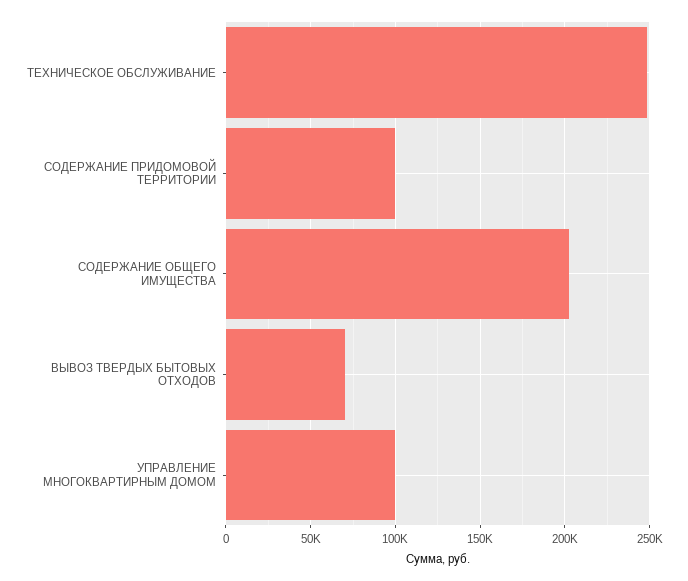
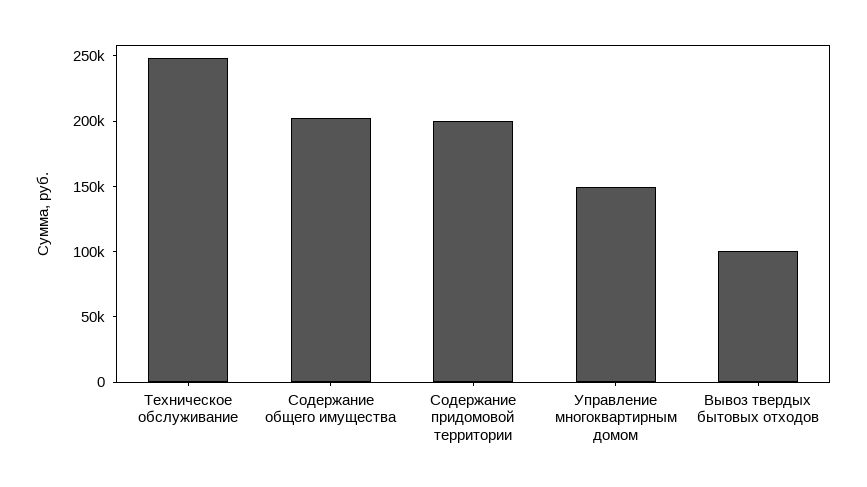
СОДЕРЖАНИЕ ПРИДОМОВОЙ ТЕРРИТОРИИ: 100000 -> 200000
ВЫВОЗ ТВЕРДЫХ БЫТОВЫХ ОТХОДОВ: 70000 -> 100000
УПРАВЛЕНИЕ МНОГОКВАРТИРНЫМ ДОМОМ: 100000 -> 150000

